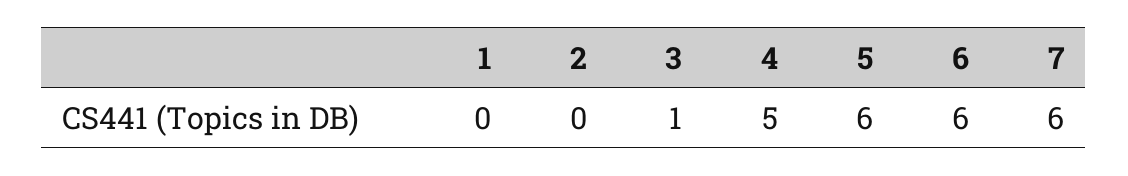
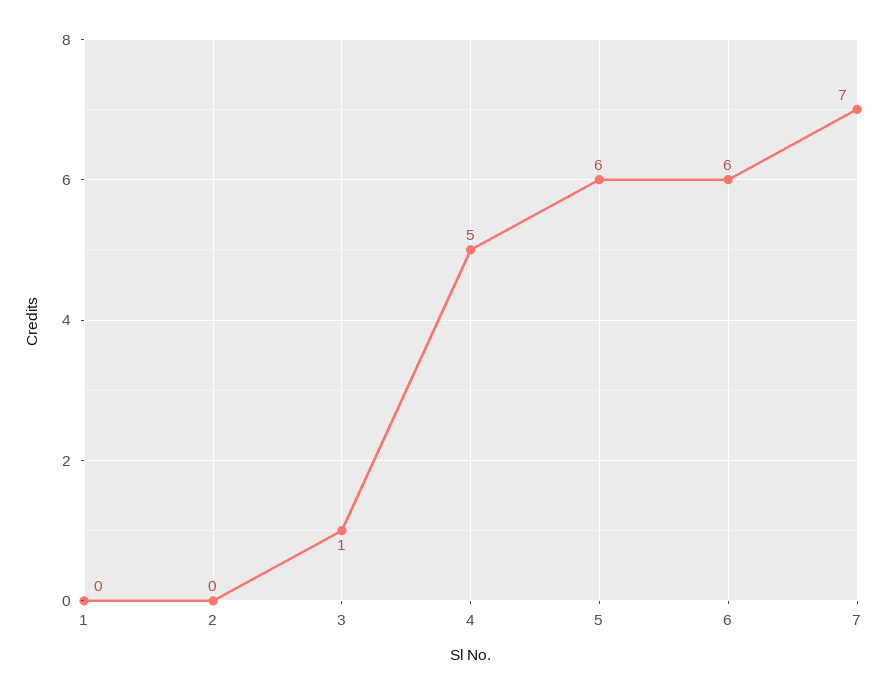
7: 6 -> 7

